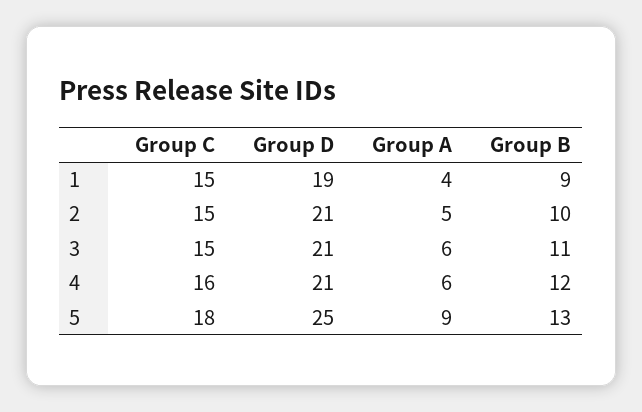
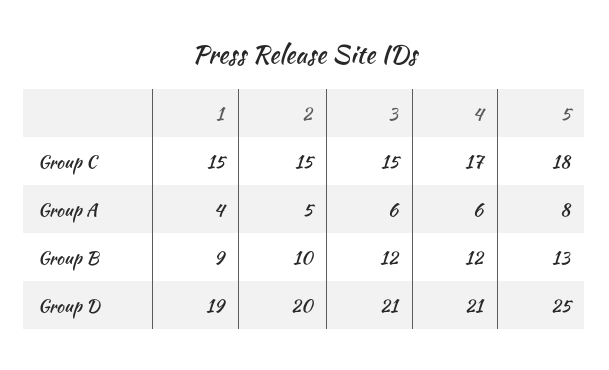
Group D, 2: 21 -> 20
Group B, 3: 11 -> 12
Group C, 4: 16 -> 17
Group A, 5: 9 -> 8

